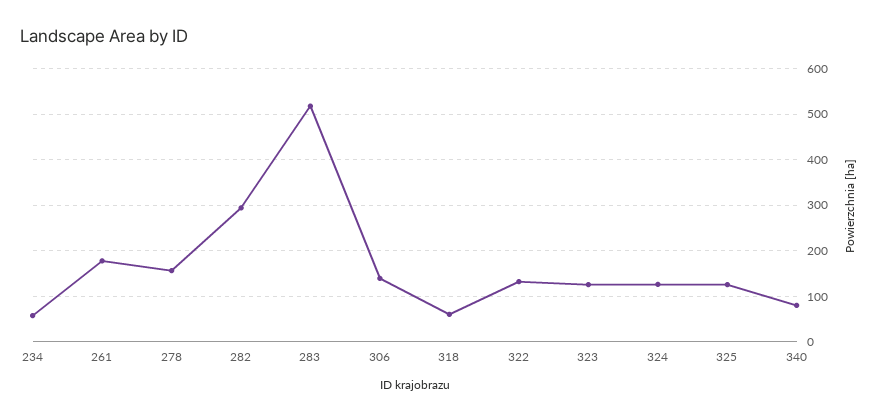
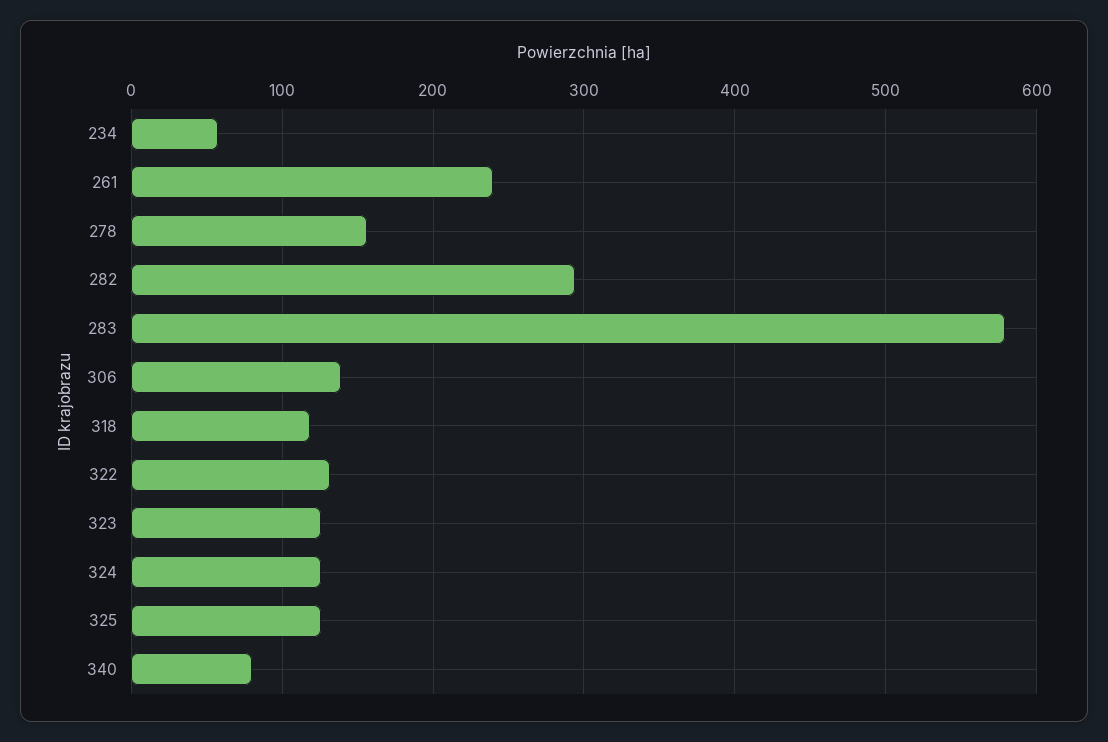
261: 180 -> 240
283: 520 -> 580
318: 60 -> 120

